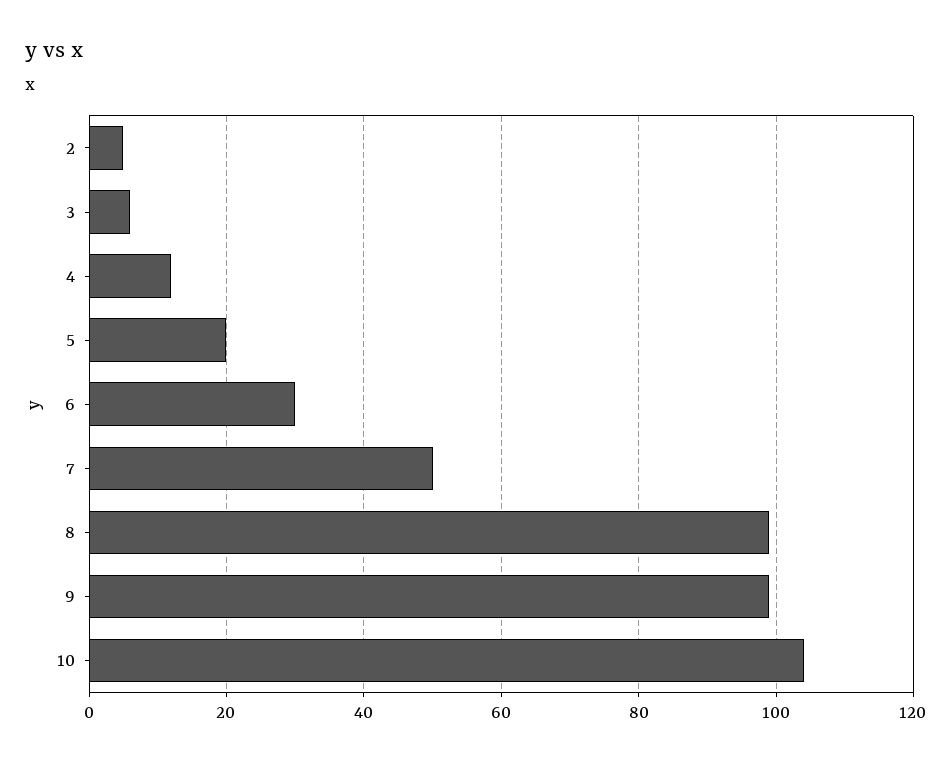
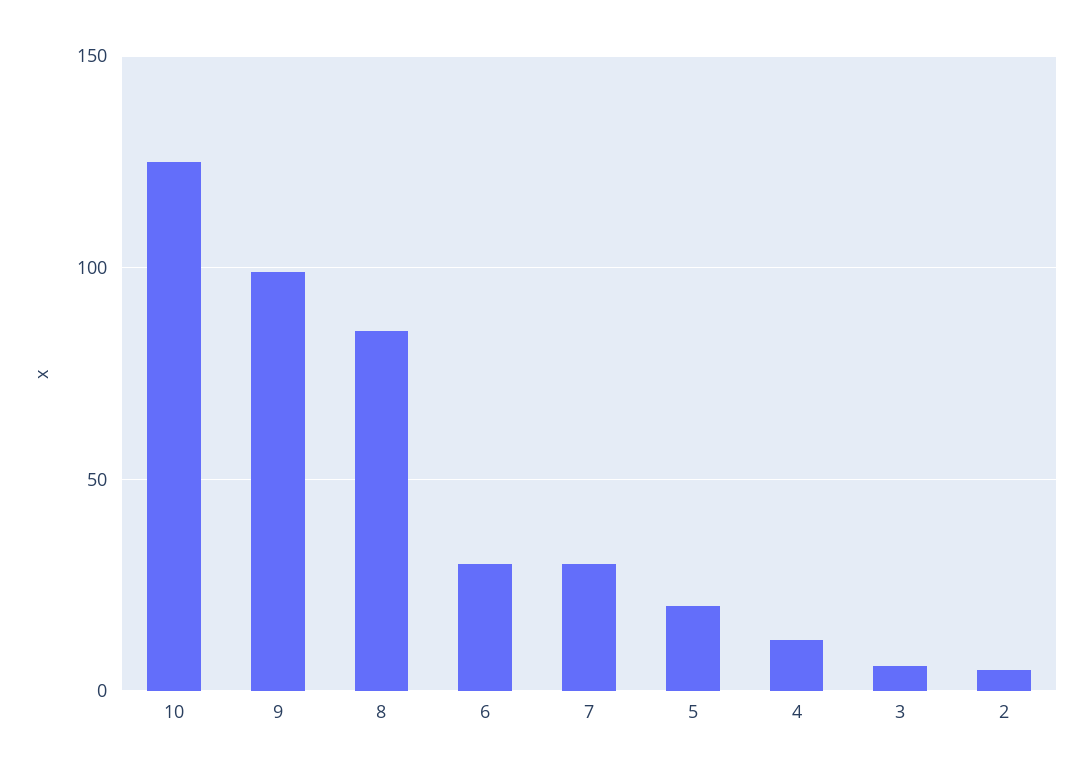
7: 50 -> 30
8: 100 -> 85
10: 105 -> 125

